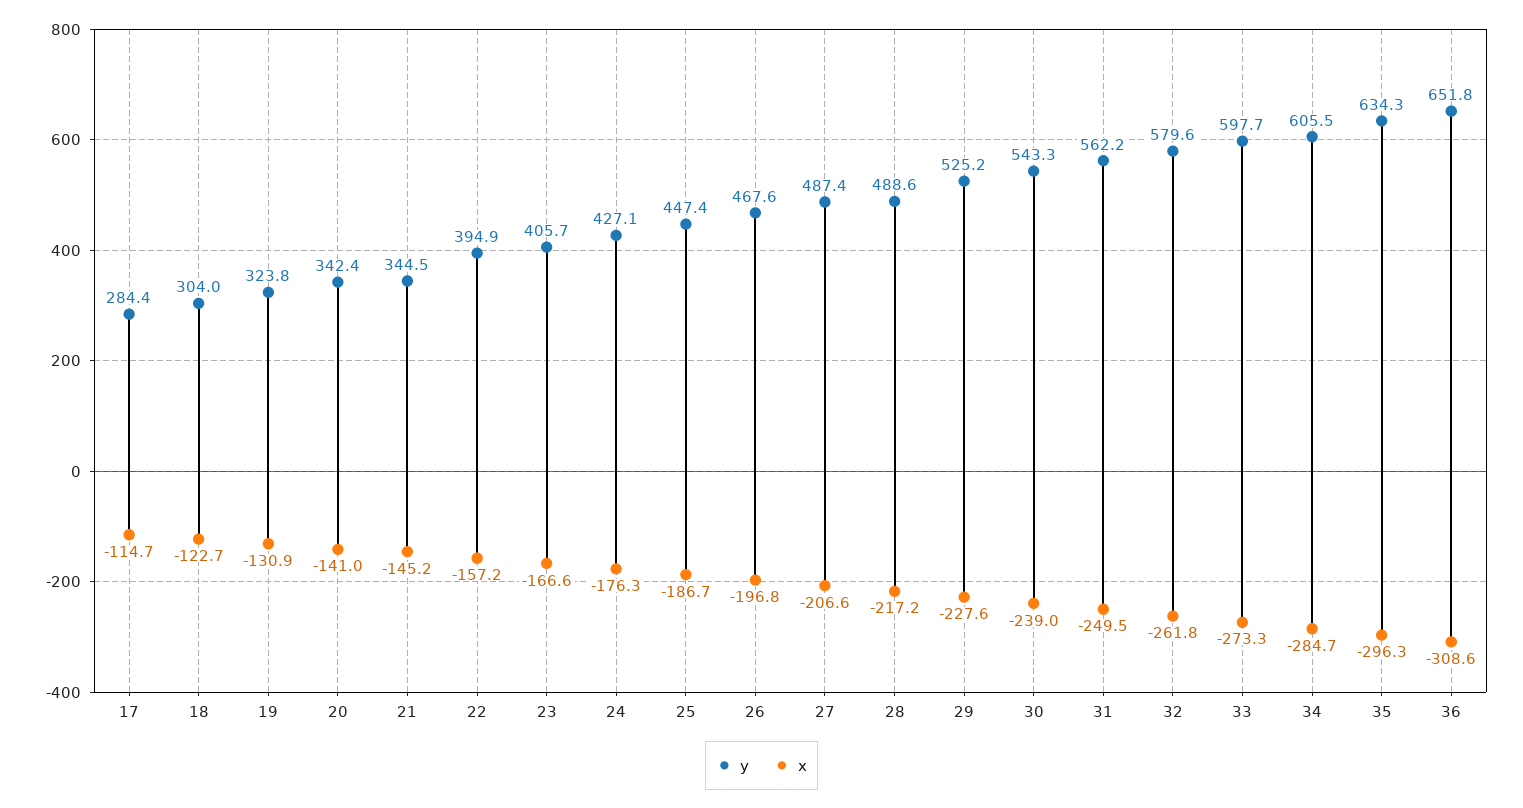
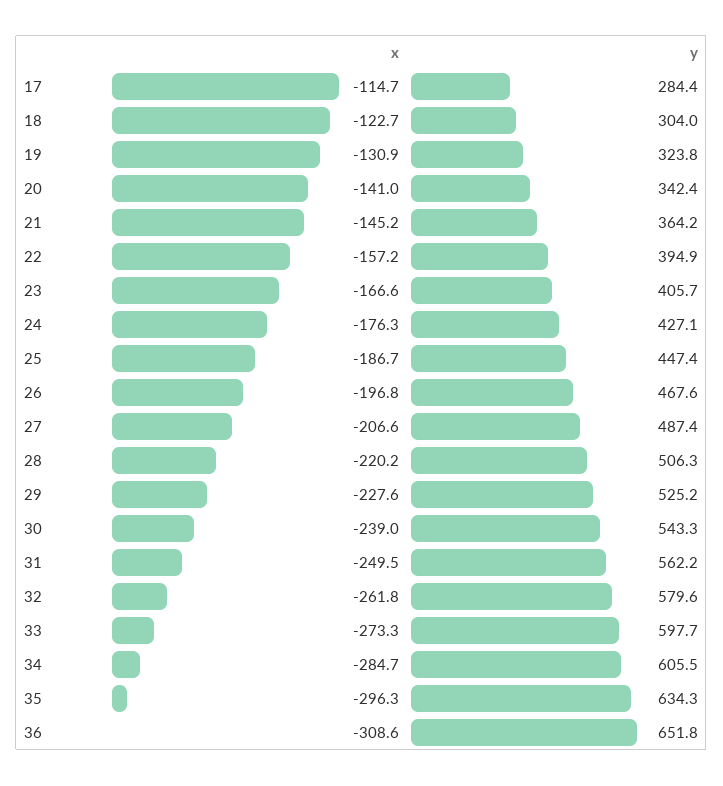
y, 21: 344.5 -> 364.2
y, 28: 488.6 -> 506.3
x, 28: -217.2 -> -220.2

